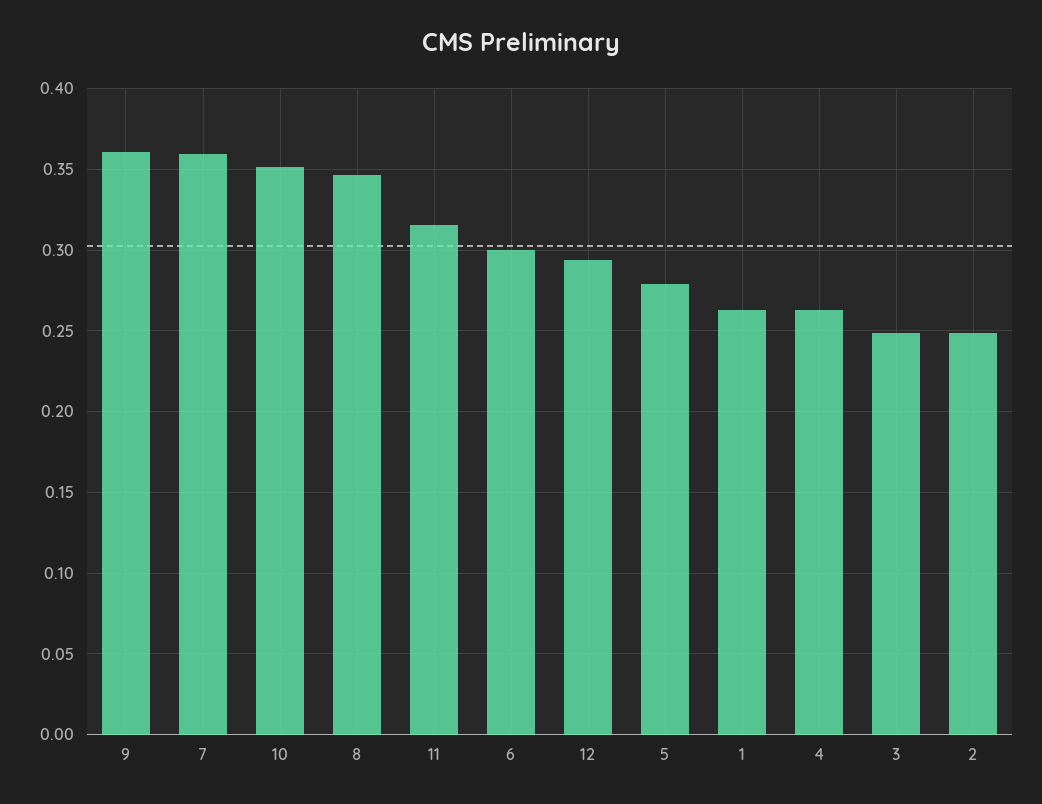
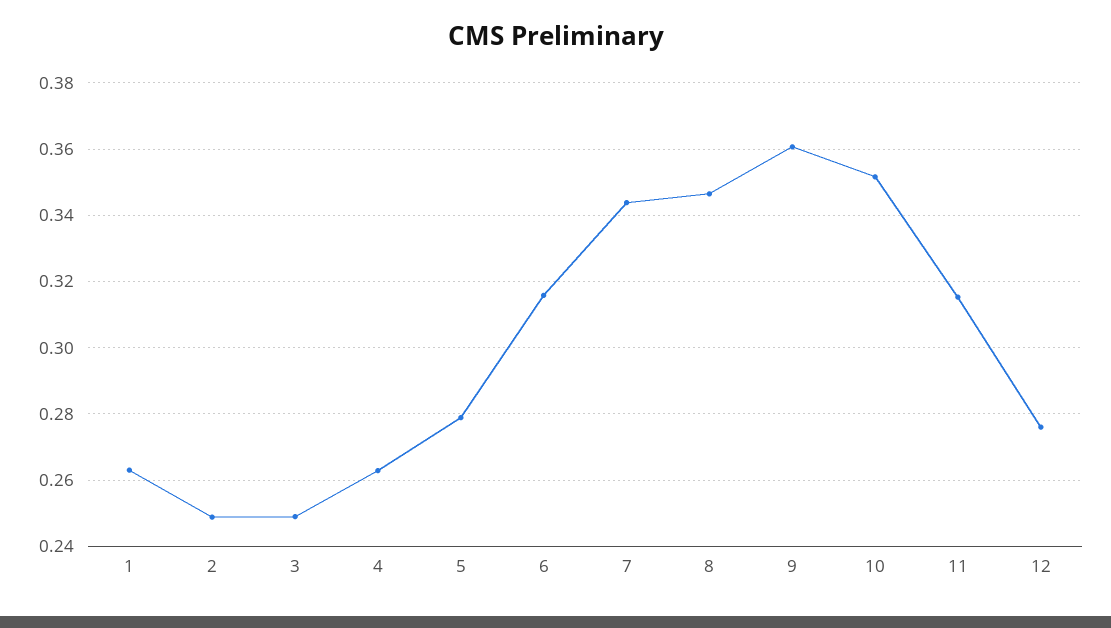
7: 0.36 -> 0.344
6: 0.3 -> 0.316
12: 0.295 -> 0.276

